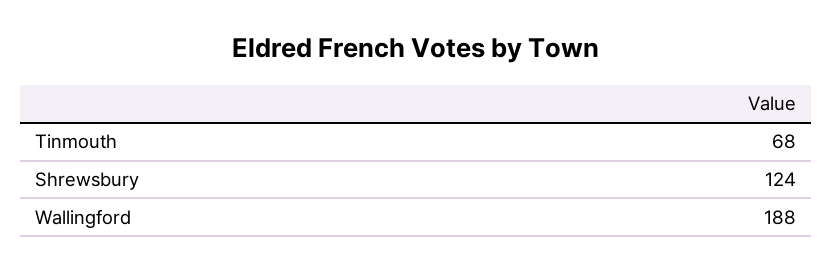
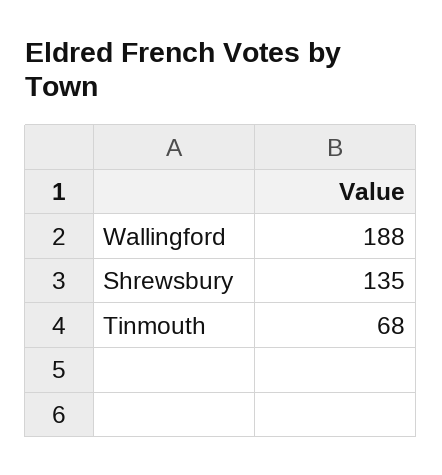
Shrewsbury: 124 -> 135

